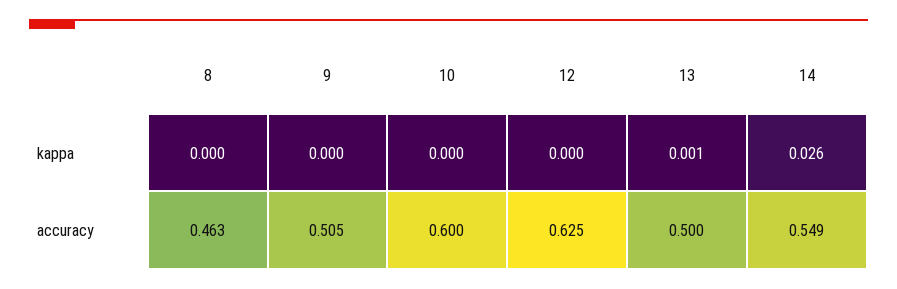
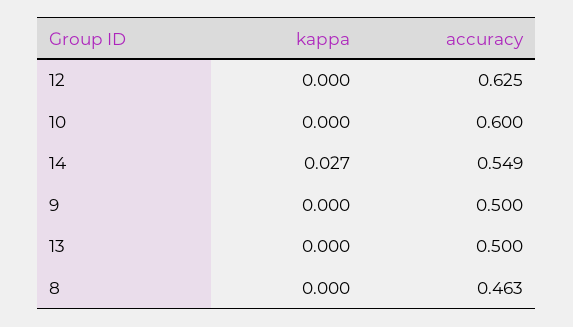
13, kappa: 0.001 -> 0
14, kappa: 0.026 -> 0.027
9, accuracy: 0.505 -> 0.5

